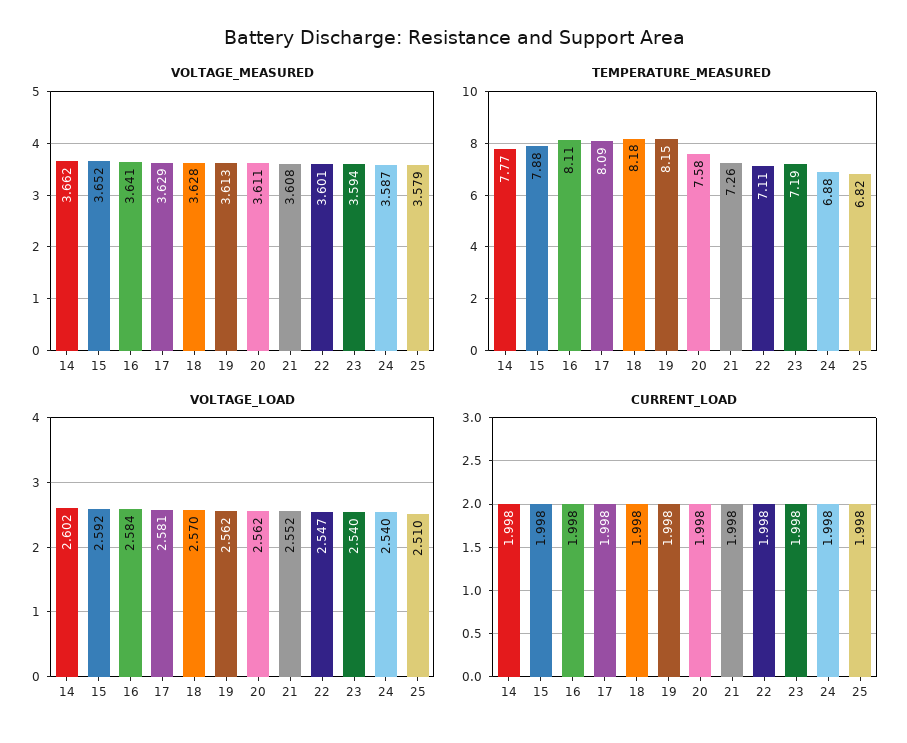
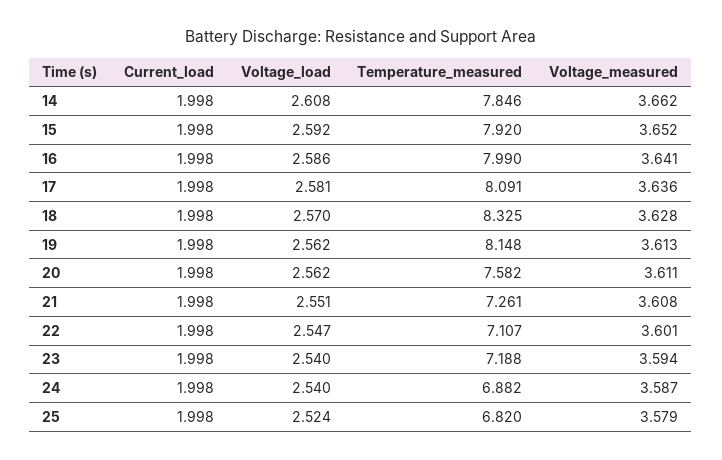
VOLTAGE_MEASURED, 17: 3.629 -> 3.636
TEMPERATURE_MEASURED, 14: 7.77 -> 7.846
TEMPERATURE_MEASURED, 15: 7.88 -> 7.92
TEMPERATURE_MEASURED, 16: 8.11 -> 7.99
TEMPERATURE_MEASURED, 18: 8.18 -> 8.325
VOLTAGE_LOAD, 14: 2.602 -> 2.608
VOLTAGE_LOAD, 16: 2.584 -> 2.586
VOLTAGE_LOAD, 21: 2.552 -> 2.551
VOLTAGE_LOAD, 25: 2.51 -> 2.524

